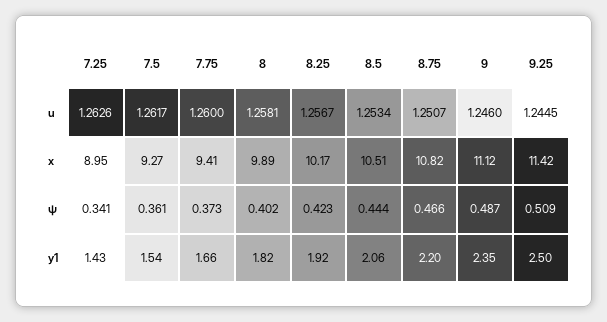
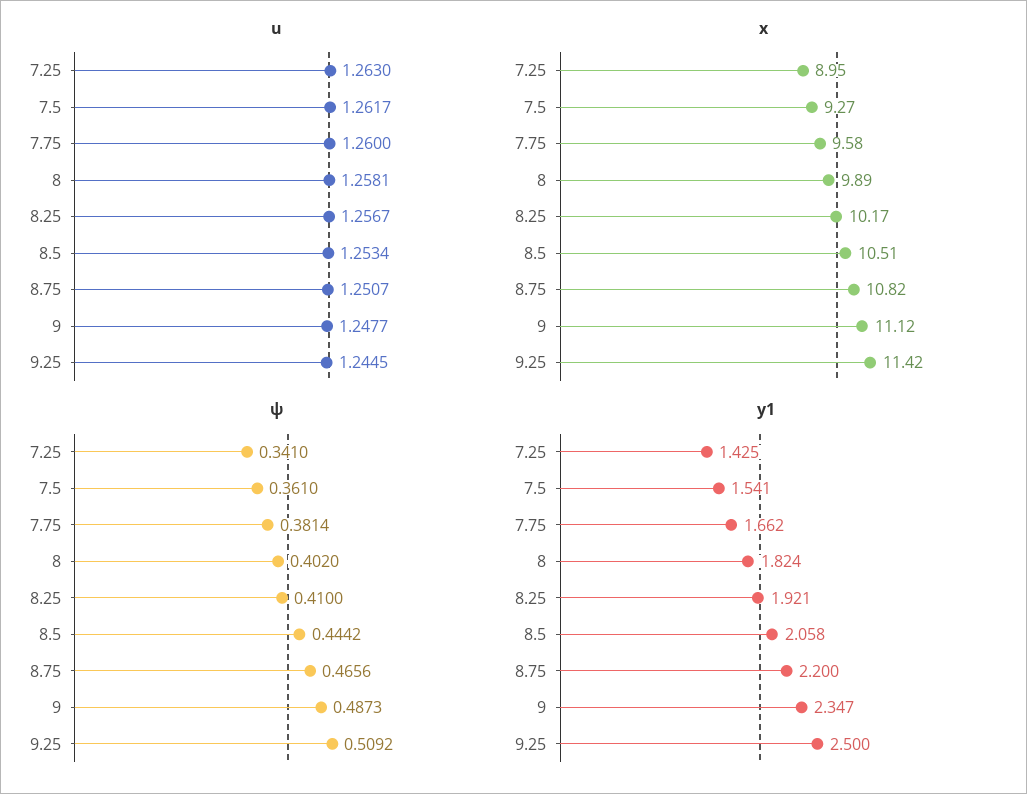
u, 7.25: 1.2626 -> 1.263
u, 9: 1.246 -> 1.2477
x, 7.75: 9.41 -> 9.58
ψ, 7.75: 0.373 -> 0.3814
ψ, 8.25: 0.423 -> 0.41

